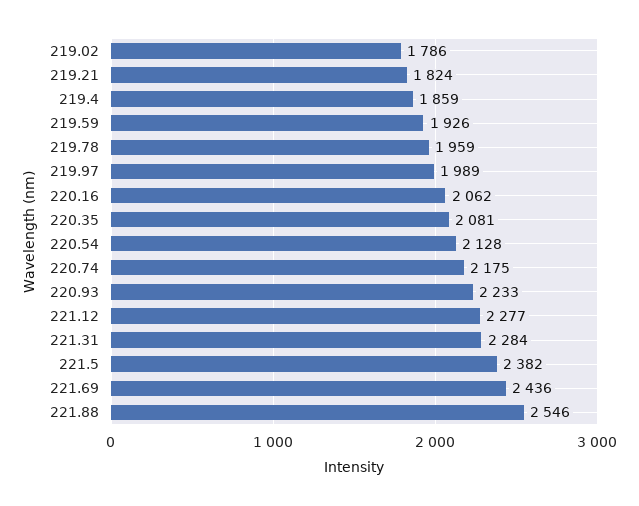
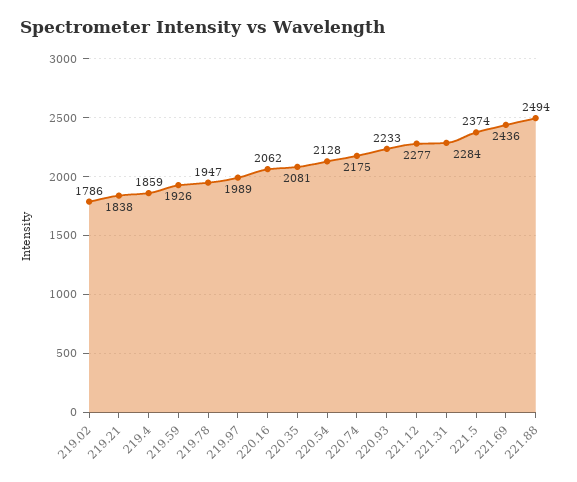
219.21: 1824 -> 1838
219.78: 1959 -> 1947
221.5: 2382 -> 2374
221.88: 2546 -> 2494

